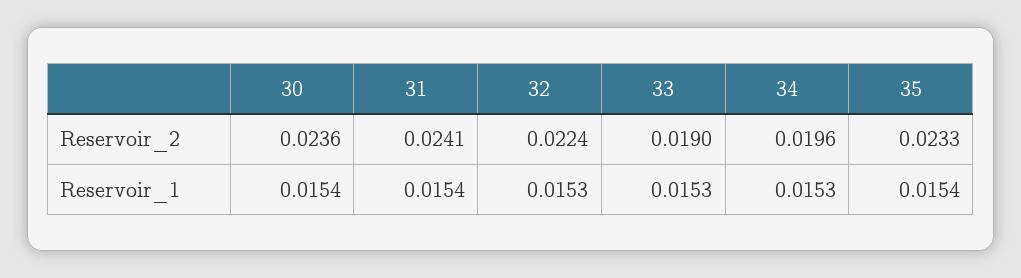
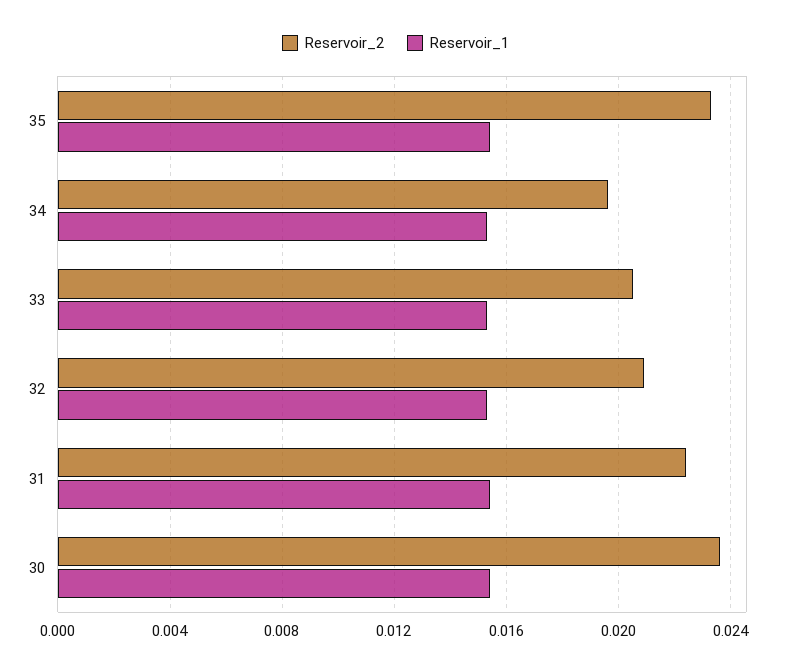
Reservoir_2, 31: 0.0241 -> 0.0225
Reservoir_2, 32: 0.0224 -> 0.021
Reservoir_2, 33: 0.019 -> 0.0205

